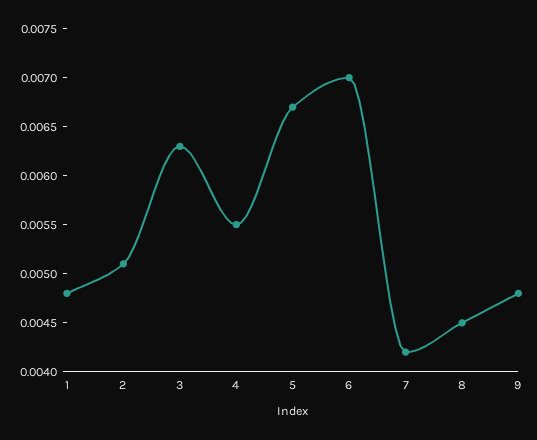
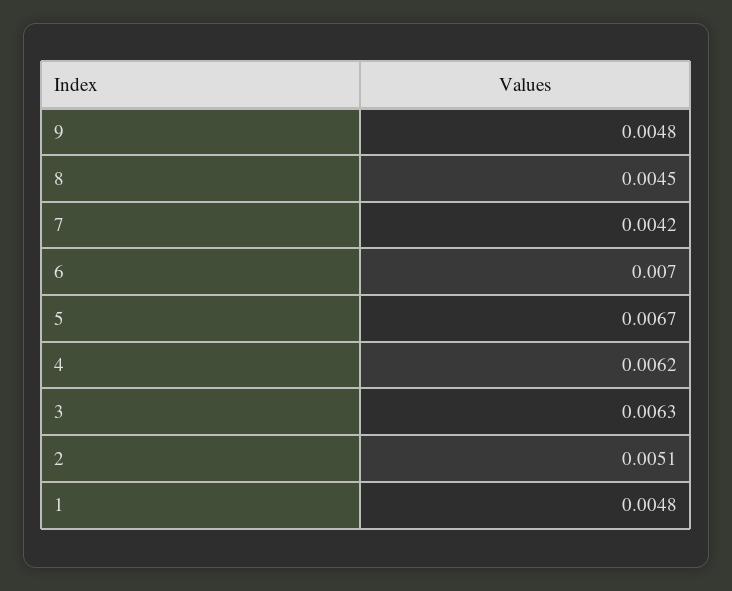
4: 0.0055 -> 0.0062

